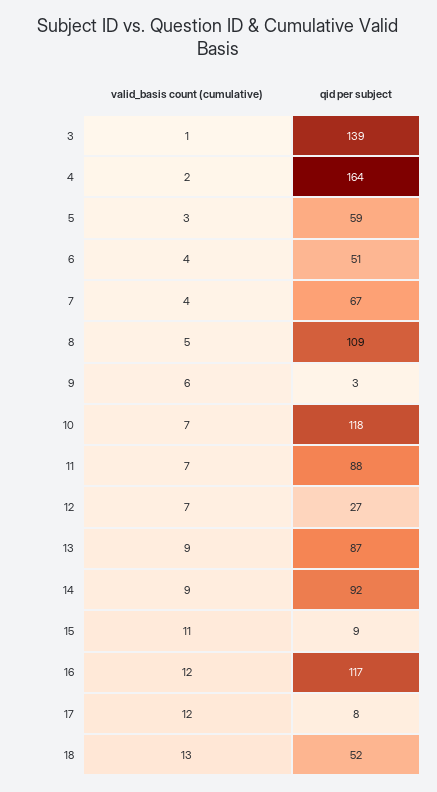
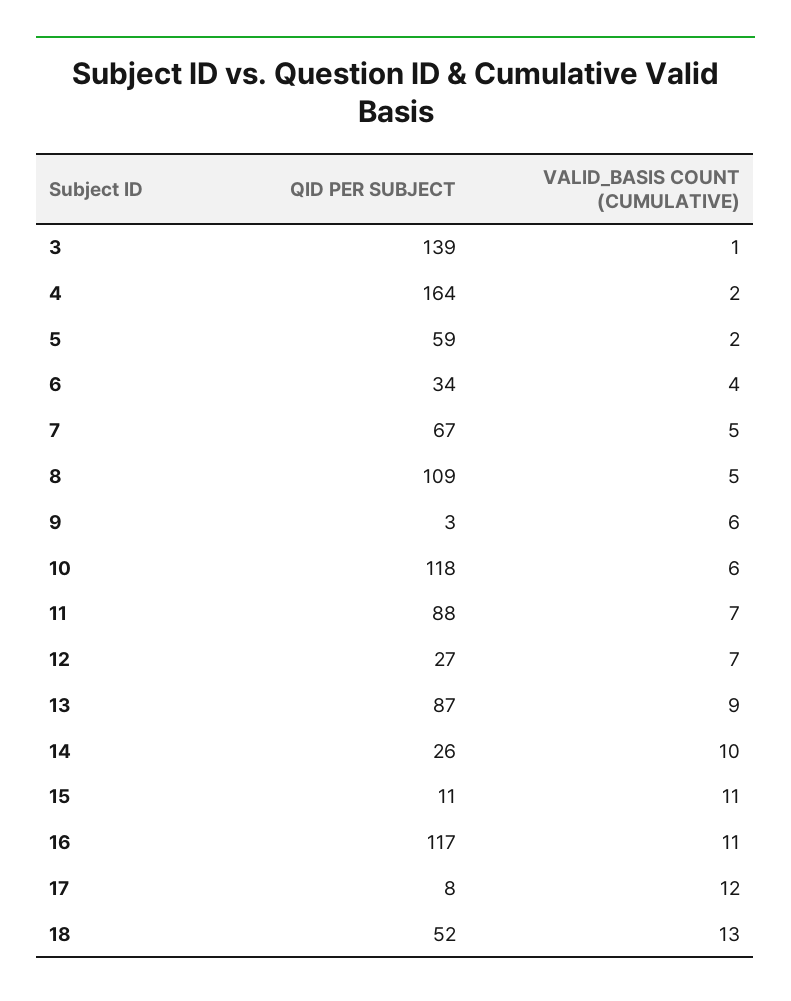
valid_basis count (cumulative), 5: 3 -> 2
qid per subject, 6: 51 -> 34
valid_basis count (cumulative), 7: 4 -> 5
valid_basis count (cumulative), 10: 7 -> 6
valid_basis count (cumulative), 14: 9 -> 10
qid per subject, 14: 92 -> 26
qid per subject, 15: 9 -> 11
valid_basis count (cumulative), 16: 12 -> 11

